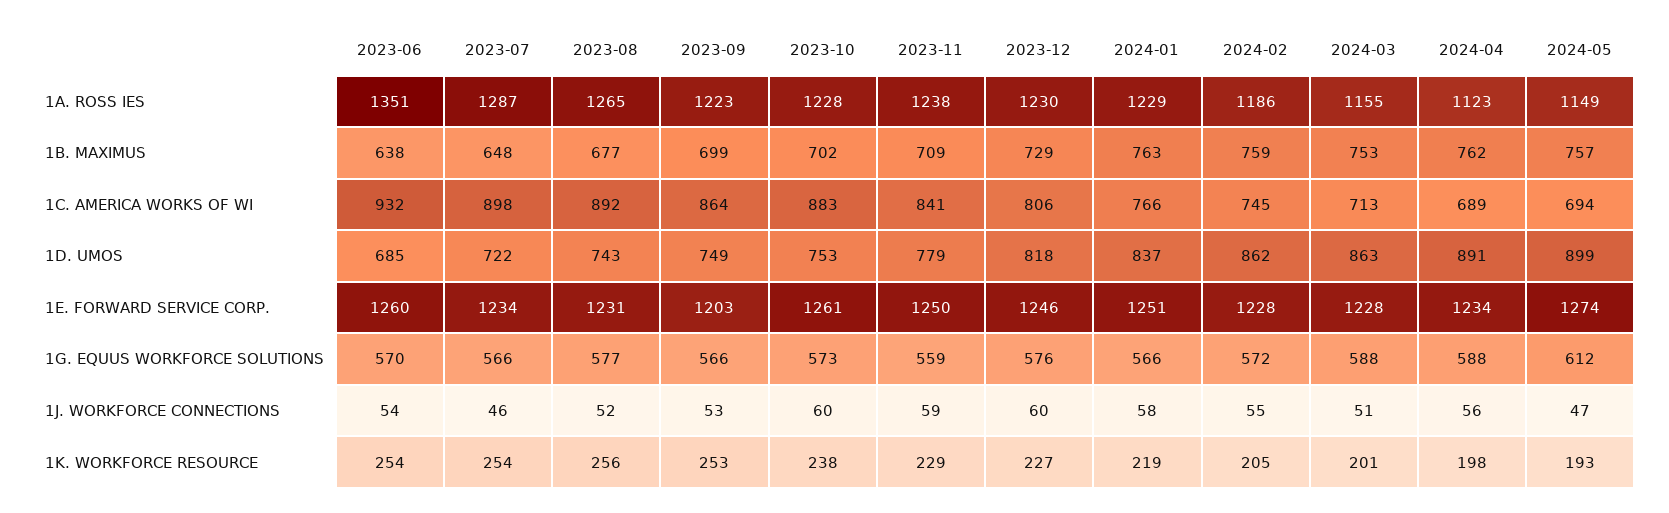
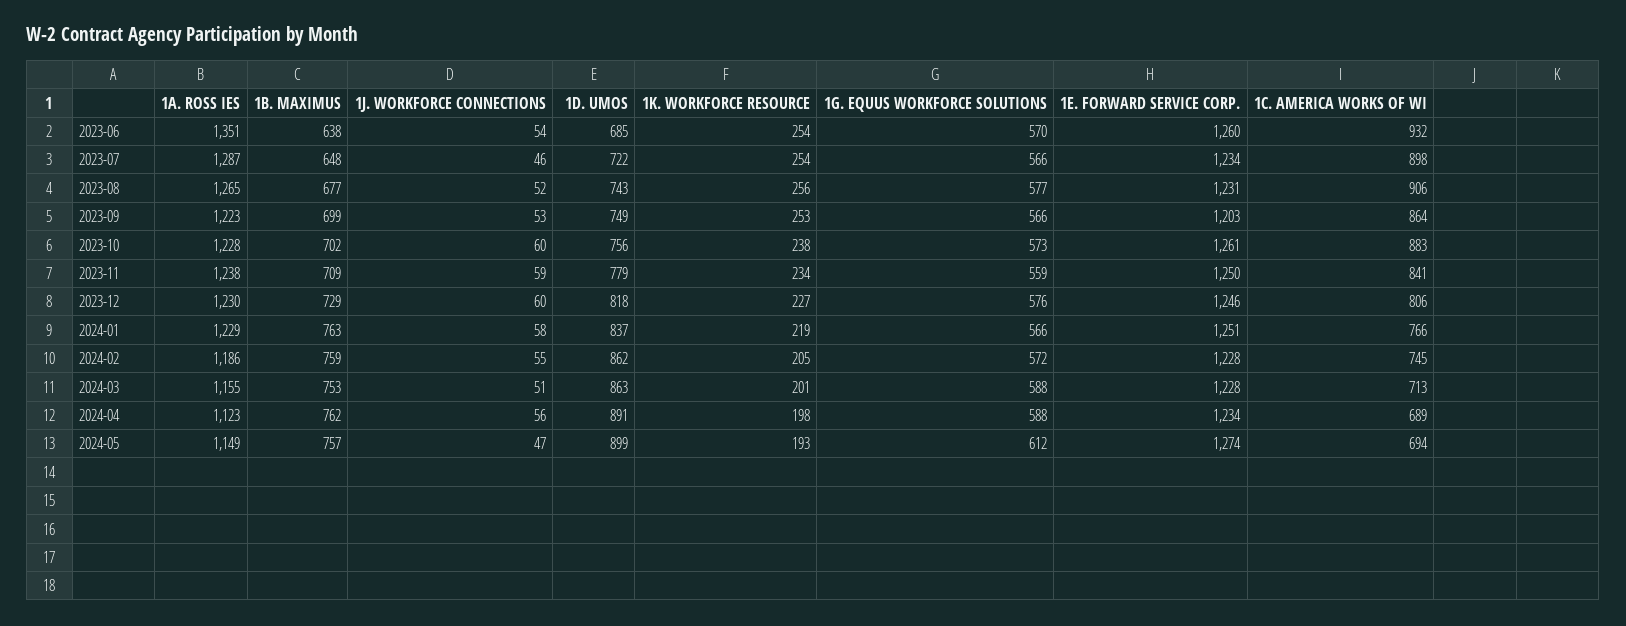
2023-08, 1C. AMERICA WORKS OF WI: 892 -> 906
2023-10, 1D. UMOS: 753 -> 756
2023-11, 1K. WORKFORCE RESOURCE: 229 -> 234

